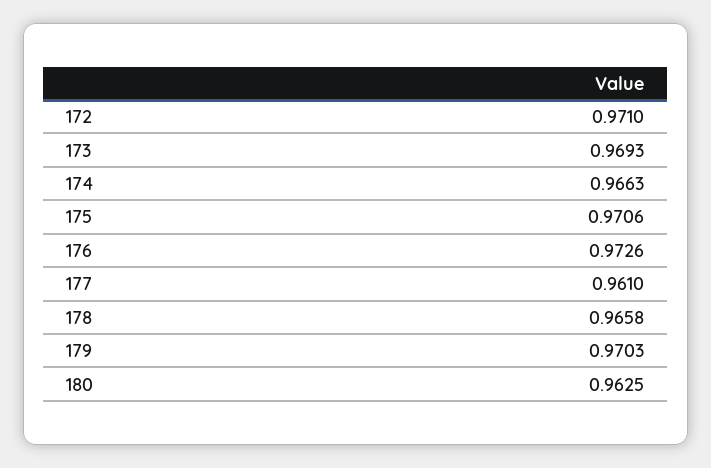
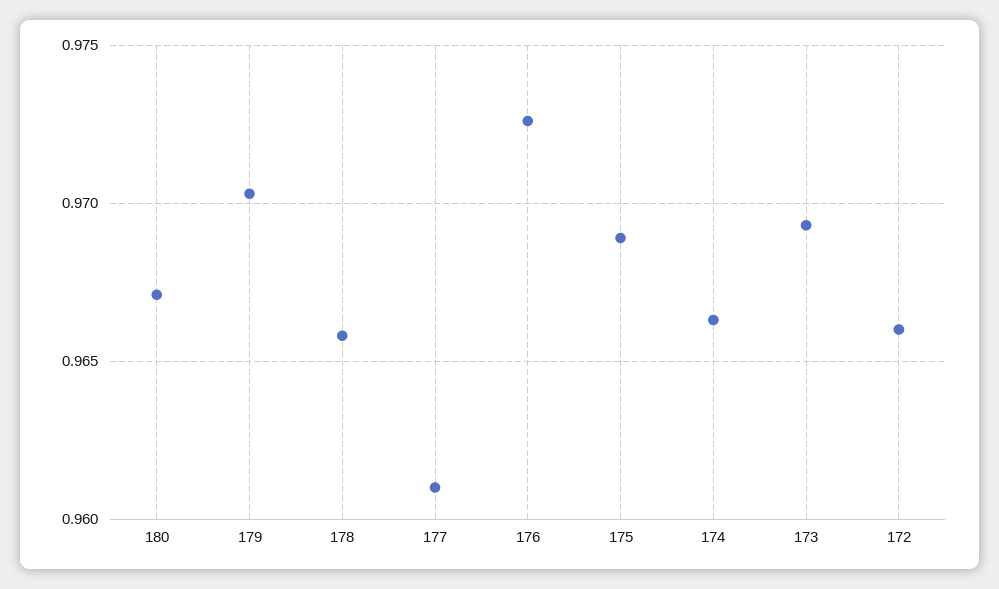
172: 0.971 -> 0.966
175: 0.9706 -> 0.969
180: 0.9625 -> 0.967

